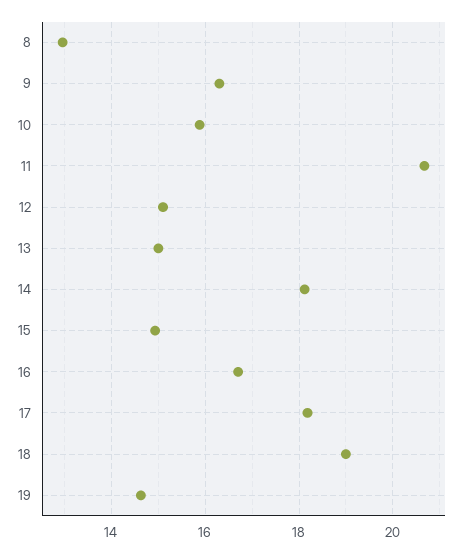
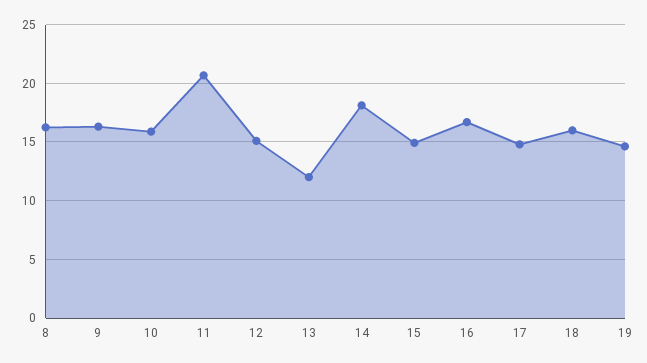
8: 13 -> 16
13: 15 -> 12
17: 18.2 -> 15
18: 19 -> 16

